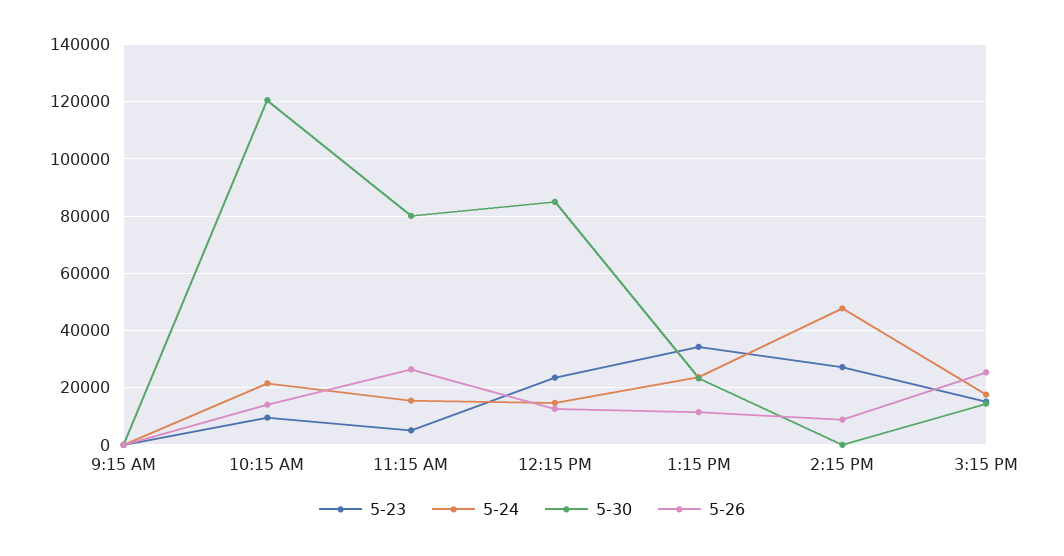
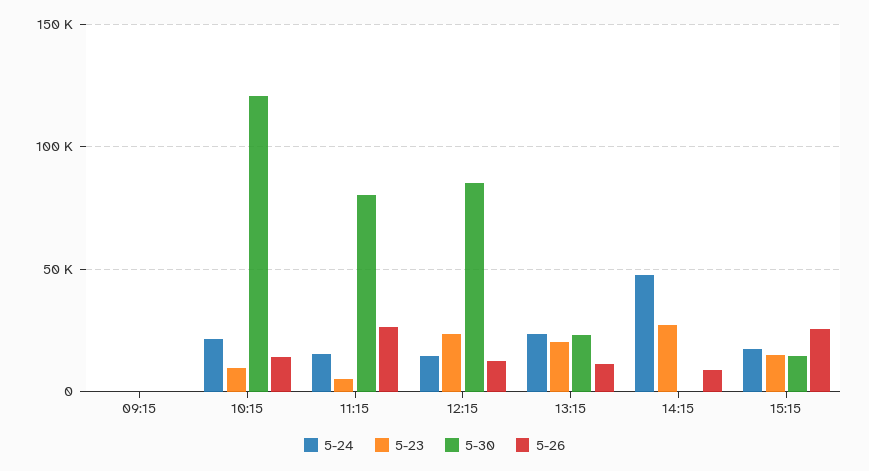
5-23, 1:15 PM: 35000 -> 20000

